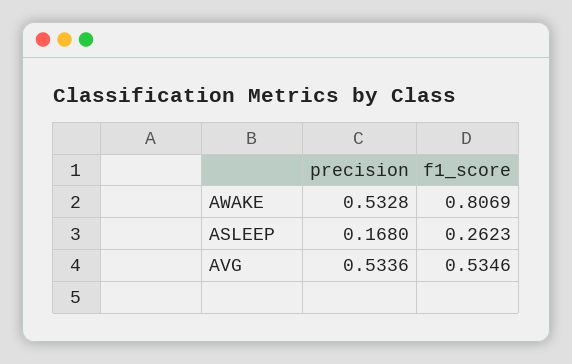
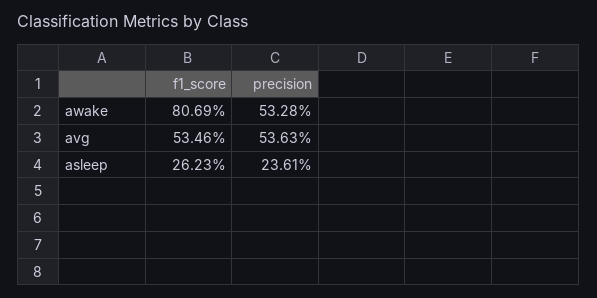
precision, ASLEEP: 0.168 -> 0.2361
precision, AVG: 0.5336 -> 0.5363

